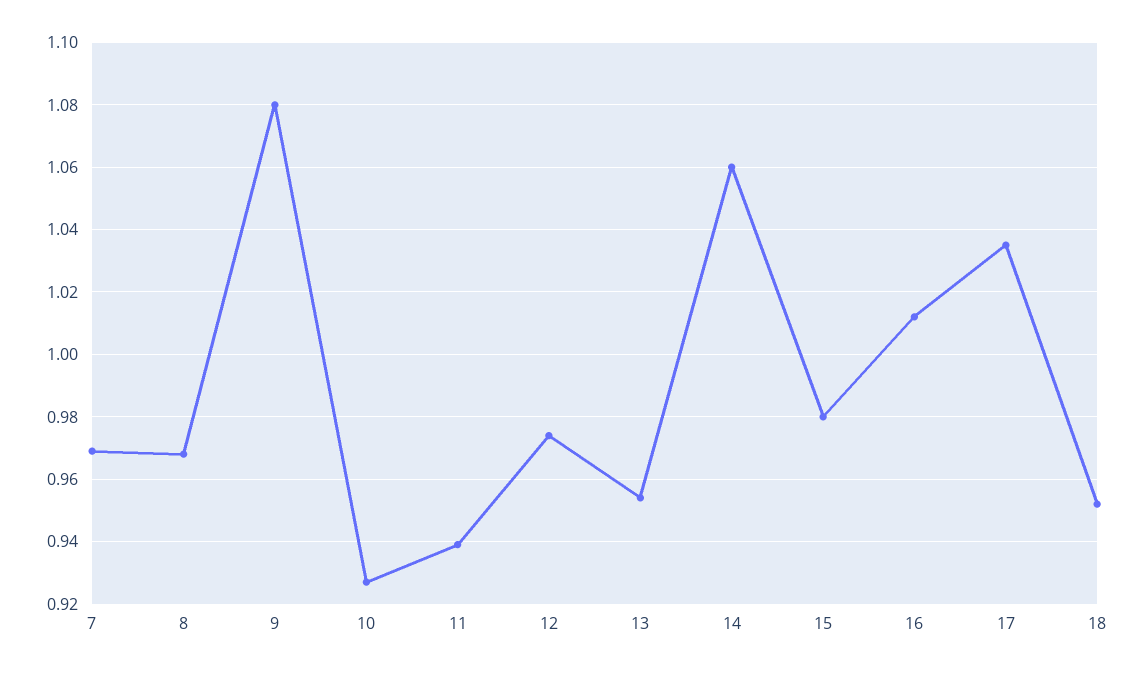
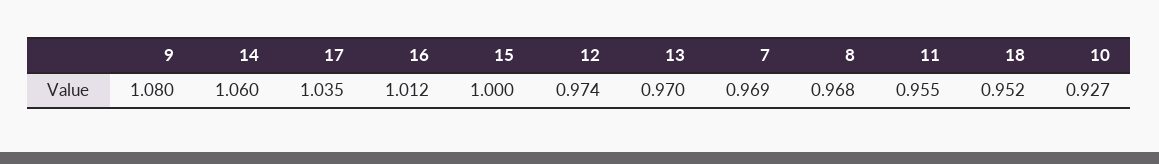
11: 0.94 -> 0.955
13: 0.955 -> 0.97
15: 0.98 -> 1

